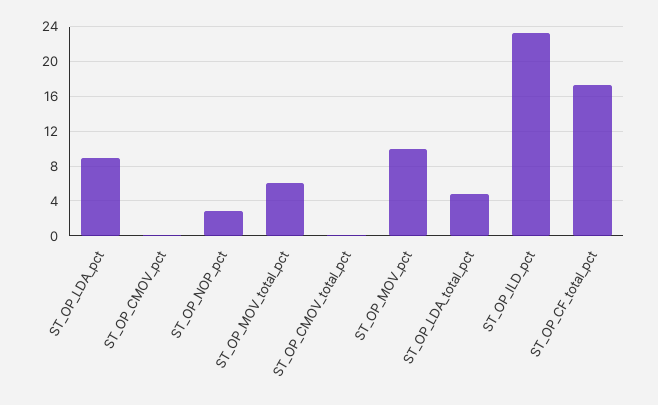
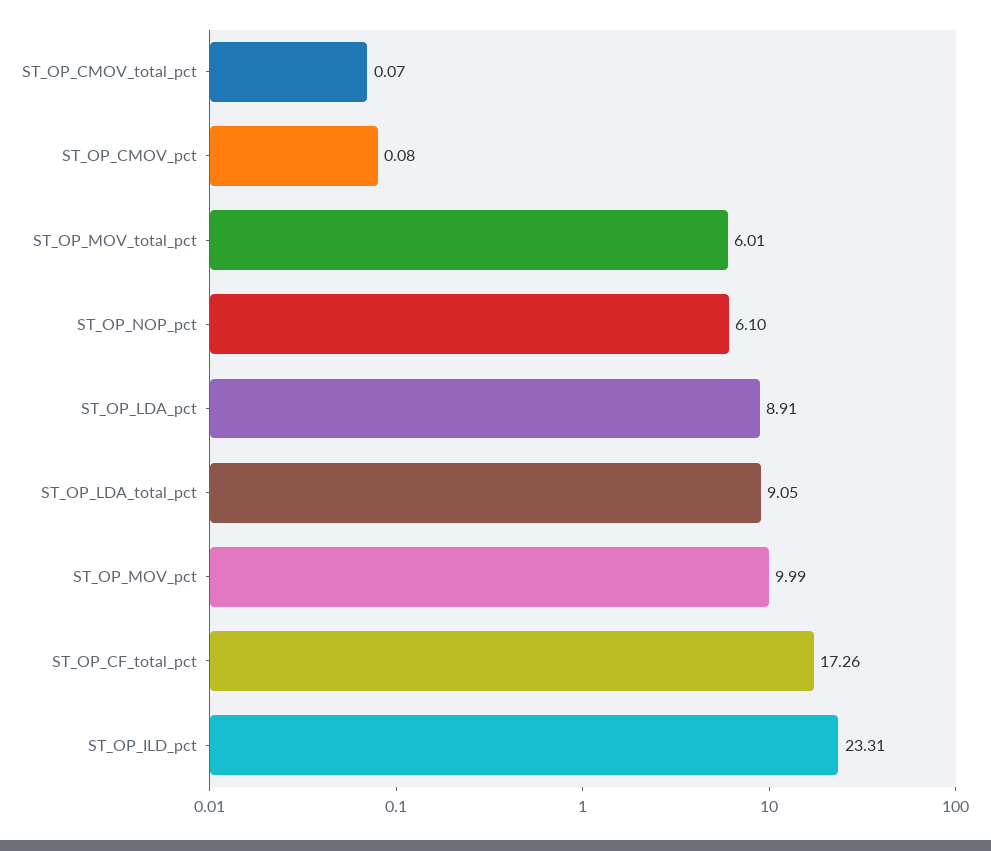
ST_OP_NOP_pct: 3 -> 6.1
ST_OP_LDA_total_pct: 5 -> 9.05

